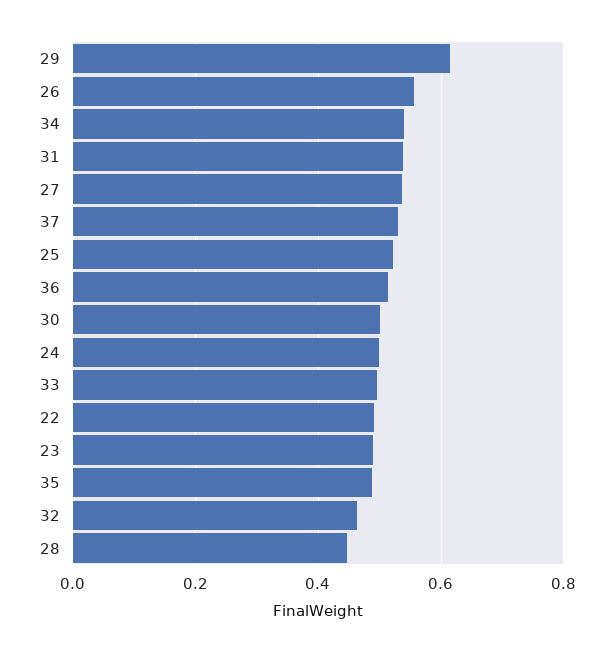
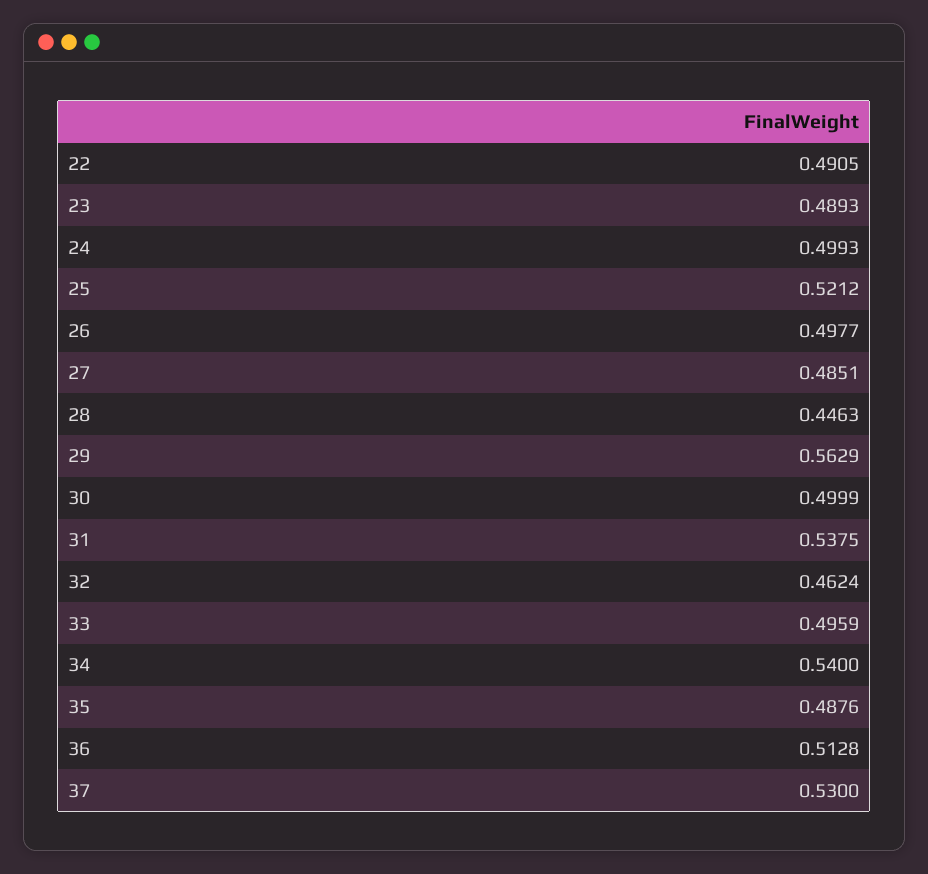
29: 0.62 -> 0.5629
26: 0.56 -> 0.4977
27: 0.54 -> 0.4851

